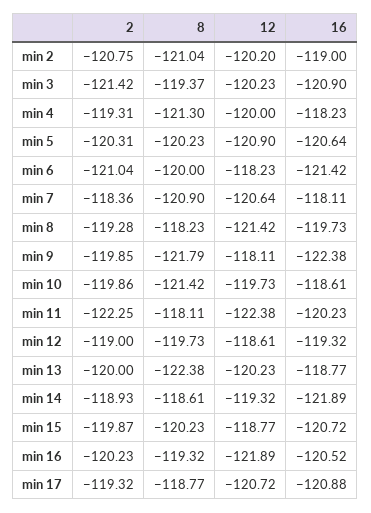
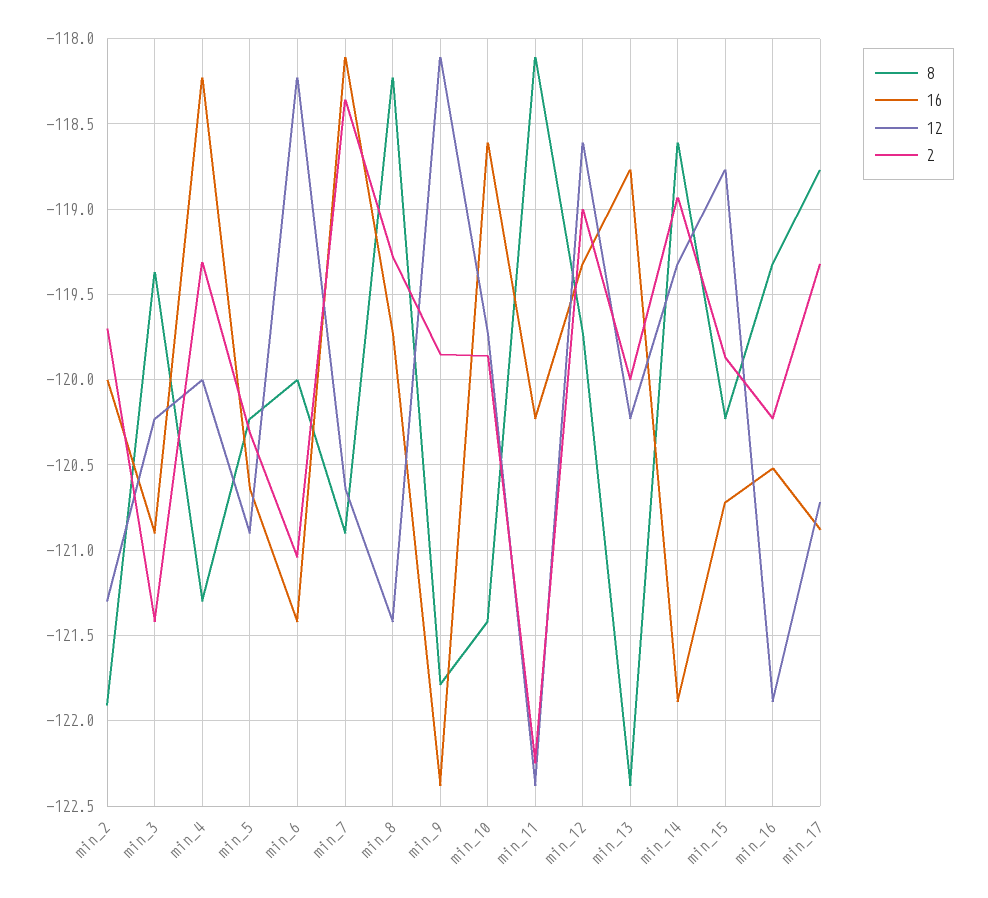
2, min 2: -120.75 -> -119.7
8, min 2: -121.04 -> -121.9
12, min 2: -120.2 -> -121.3
16, min 2: -119 -> -120

